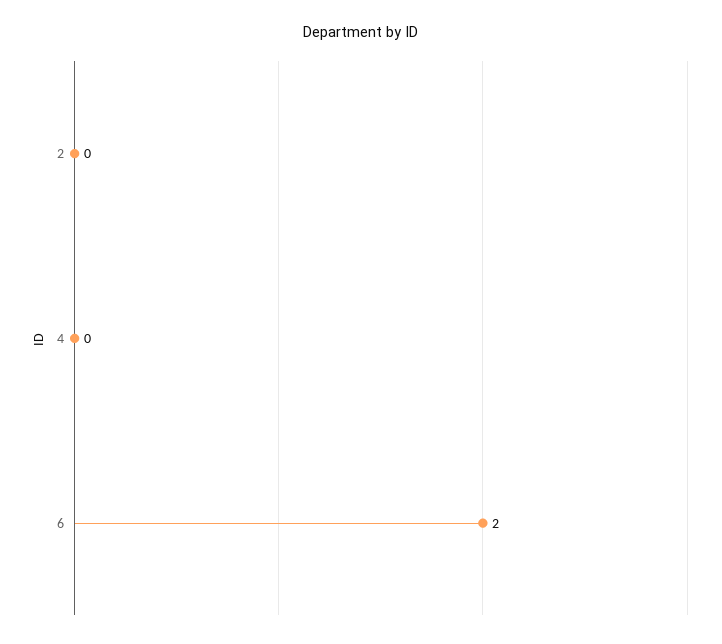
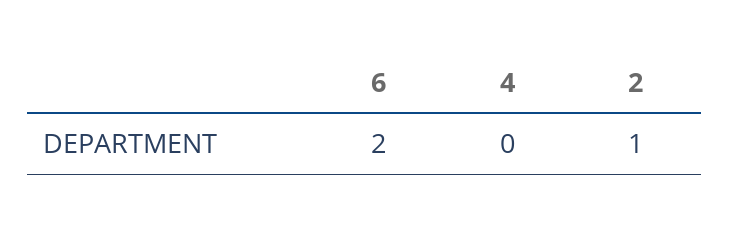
2: 0 -> 1

